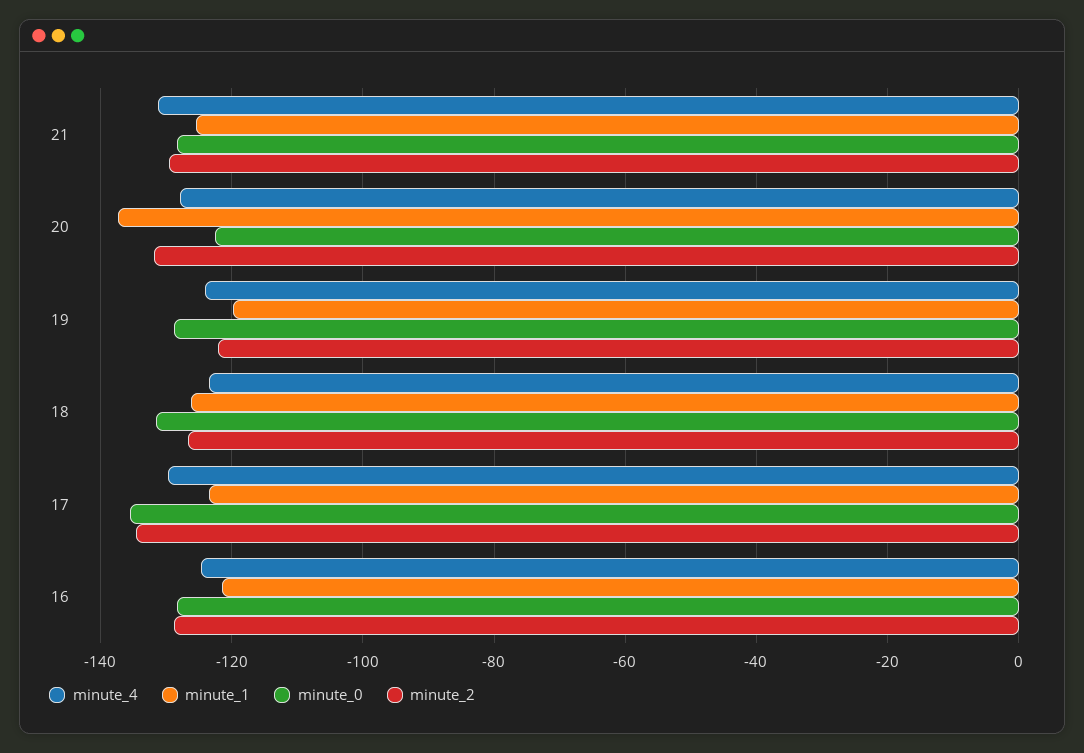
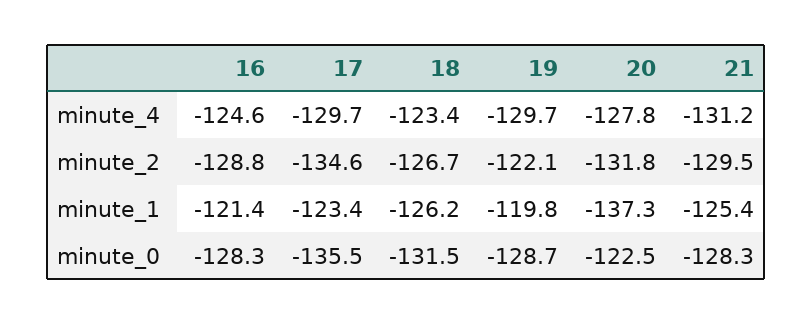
minute_4, 19: -124 -> -129.7

